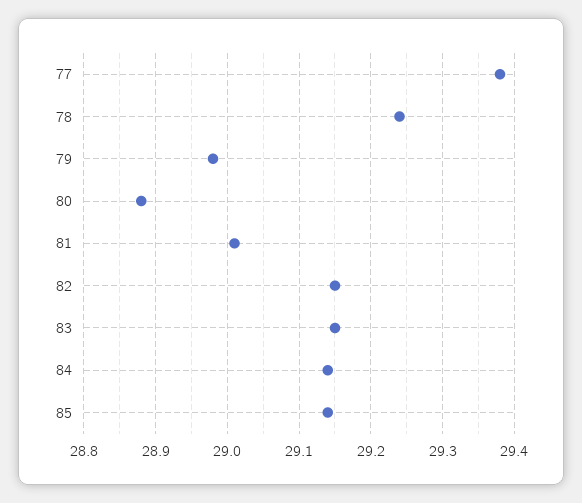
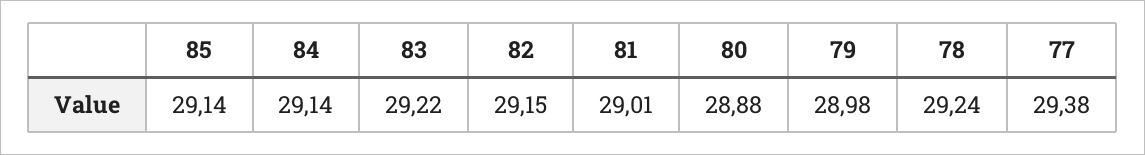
83: 29.15 -> 29.22

